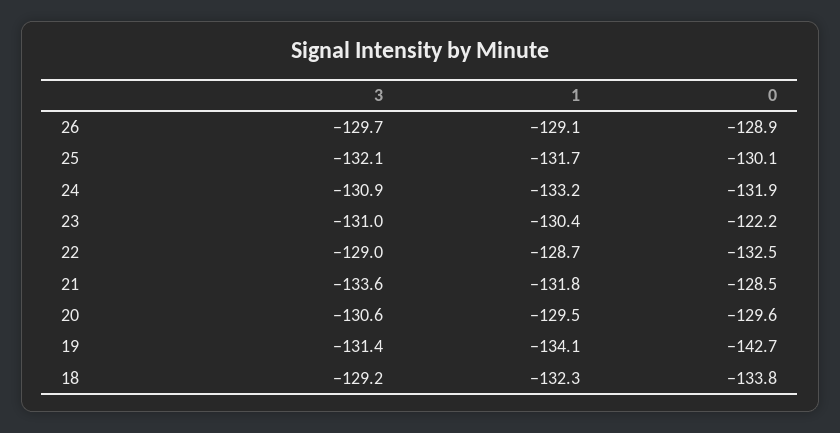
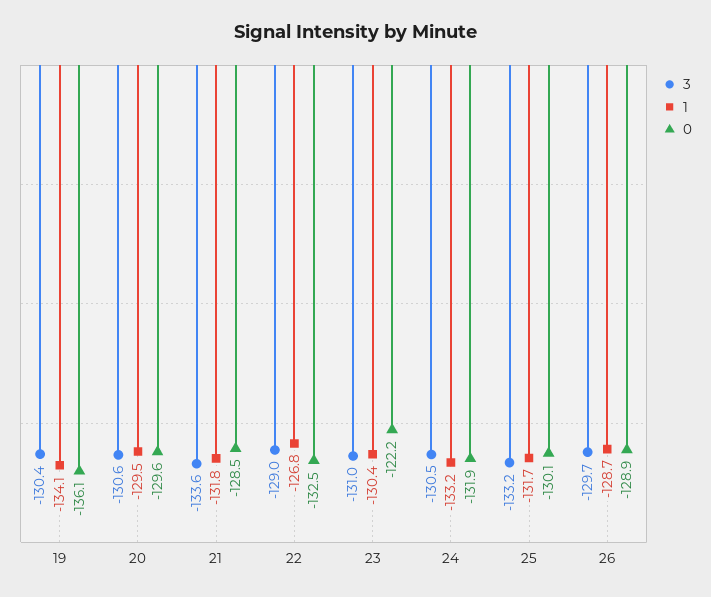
1, 26: -129.1 -> -128.7
3, 25: -132.1 -> -133.2
3, 24: -130.9 -> -130.5
1, 22: -128.7 -> -126.8
3, 19: -131.4 -> -130.4
0, 19: -142.7 -> -136.1
3, 18: -129.2 -> none
1, 18: -132.3 -> none
0, 18: -133.8 -> none

